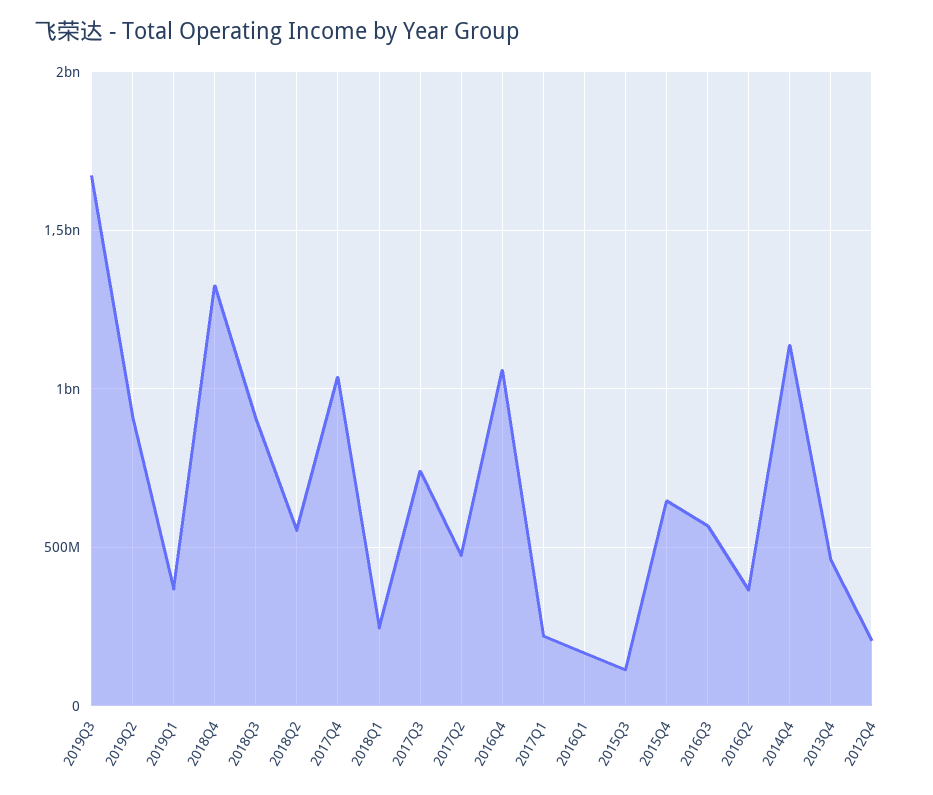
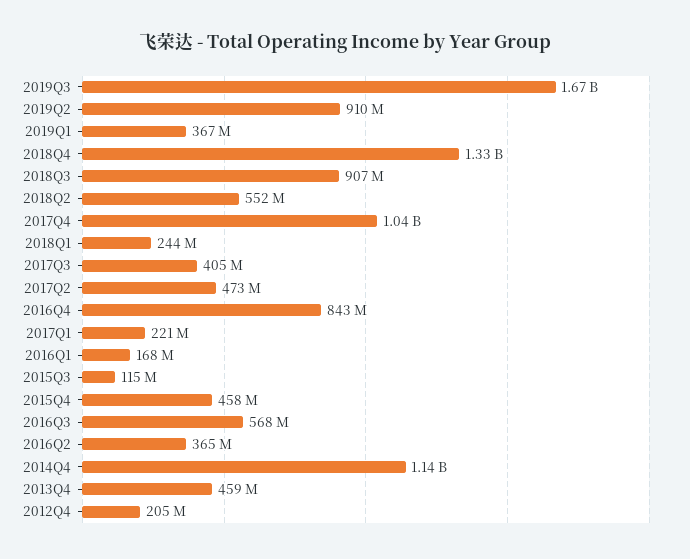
2017Q3: 750000000 -> 405000000
2016Q4: 1050000000 -> 843000000
2015Q4: 650000000 -> 458000000

